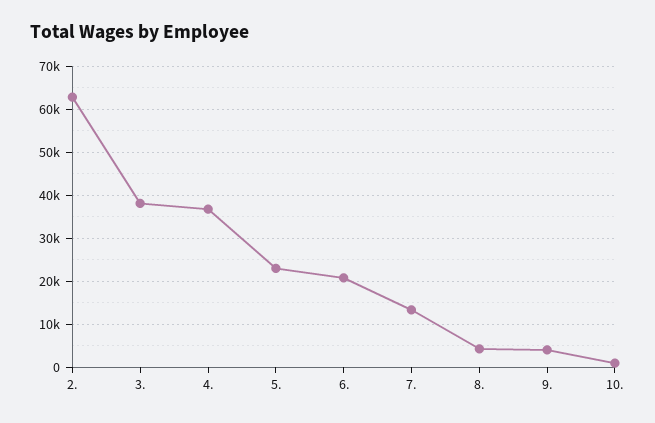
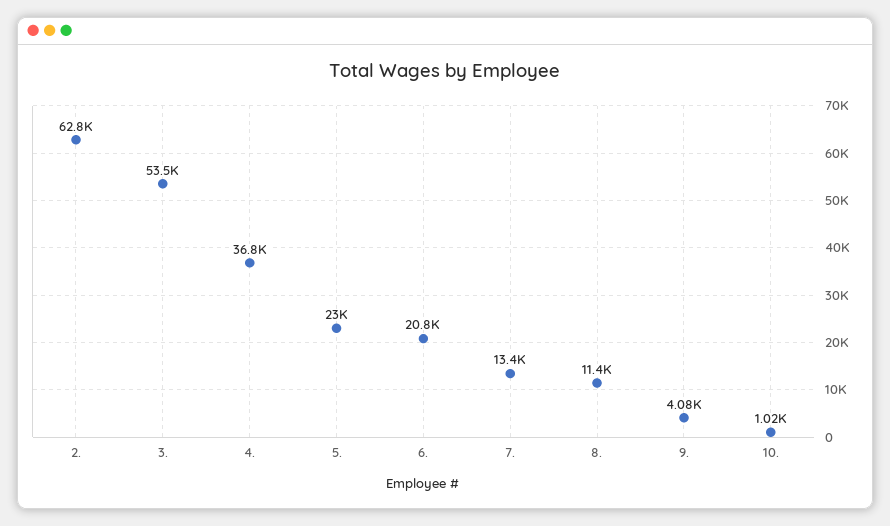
3.: 38000 -> 53500
8.: 4000 -> 11400

